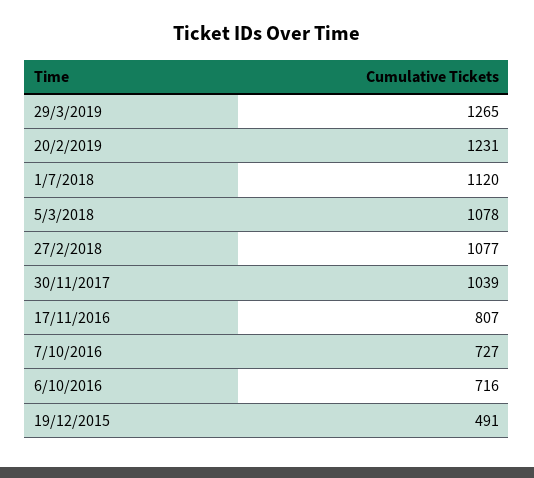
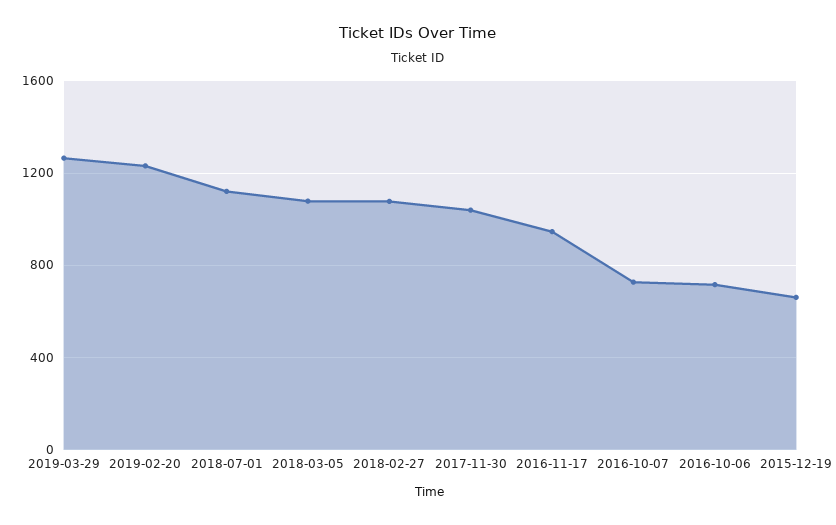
17/11/2016: 807 -> 950
19/12/2015: 491 -> 650

